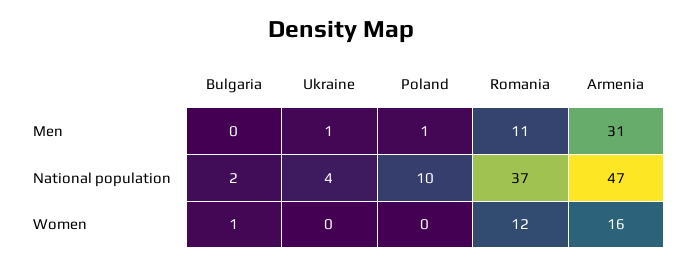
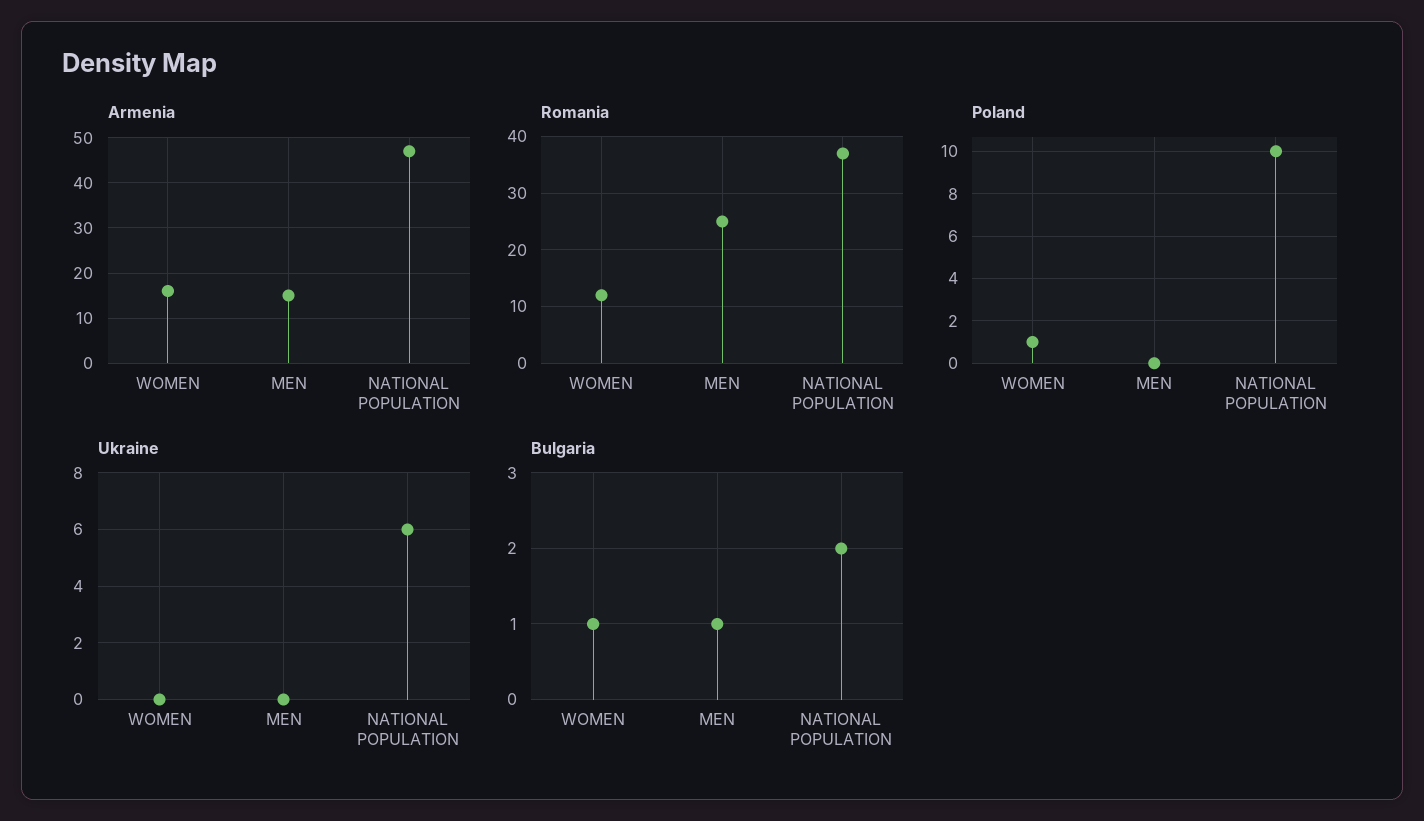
Bulgaria, Men: 0 -> 1
Ukraine, Men: 1 -> 0
Poland, Men: 1 -> 0
Romania, Men: 11 -> 25
Armenia, Men: 31 -> 15
Ukraine, National population: 4 -> 6
Poland, Women: 0 -> 1

